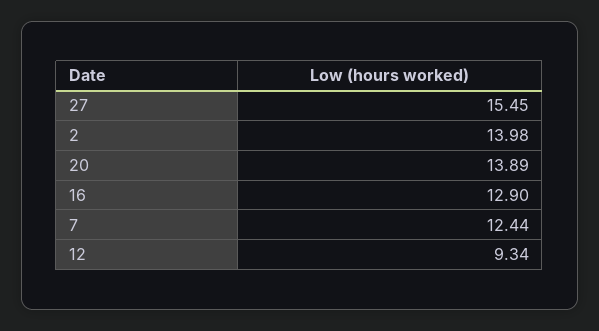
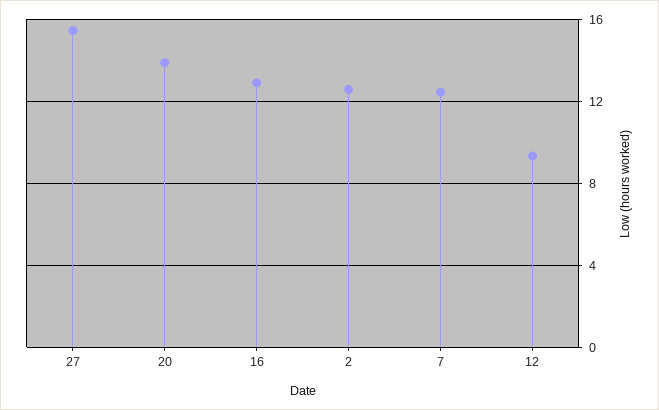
2: 13.98 -> 12.5

